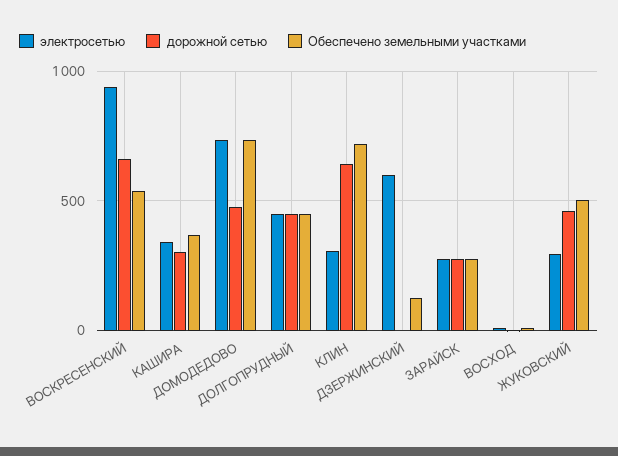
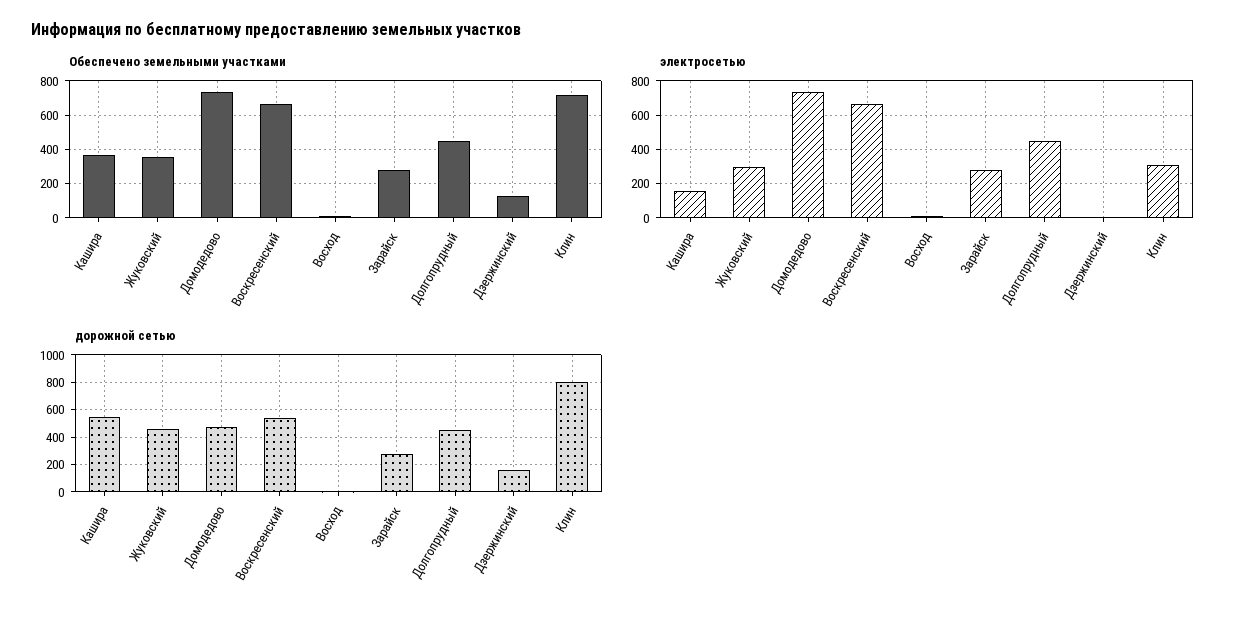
электросетью, ВОСКРЕСЕНСКИЙ: 950 -> 650
дорожной сетью, ВОСКРЕСЕНСКИЙ: 650 -> 550
Обеспечено земельными участками, ВОСКРЕСЕНСКИЙ: 550 -> 650
электросетью, КАШИРА: 350 -> 150
дорожной сетью, КАШИРА: 300 -> 550
дорожной сетью, КЛИН: 650 -> 800
электросетью, ДЗЕРЖИНСКИЙ: 600 -> 0
дорожной сетью, ДЗЕРЖИНСКИЙ: 0 -> 150
Обеспечено земельными участками, ЖУКОВСКИЙ: 500 -> 350

